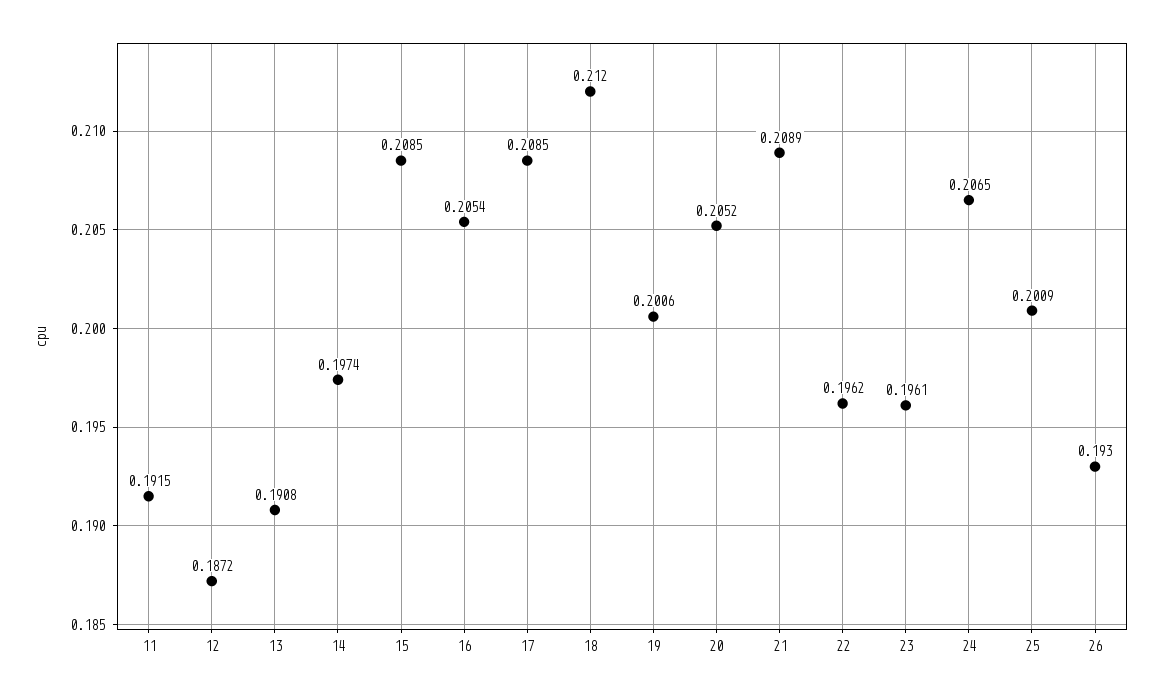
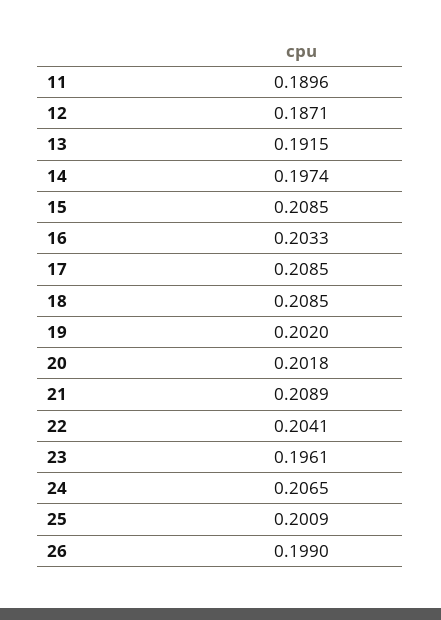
11: 0.1915 -> 0.1896
12: 0.1872 -> 0.1871
13: 0.1908 -> 0.1915
16: 0.2054 -> 0.2033
18: 0.212 -> 0.2085
19: 0.2006 -> 0.202
20: 0.2052 -> 0.2018
22: 0.1962 -> 0.2041
26: 0.193 -> 0.199

